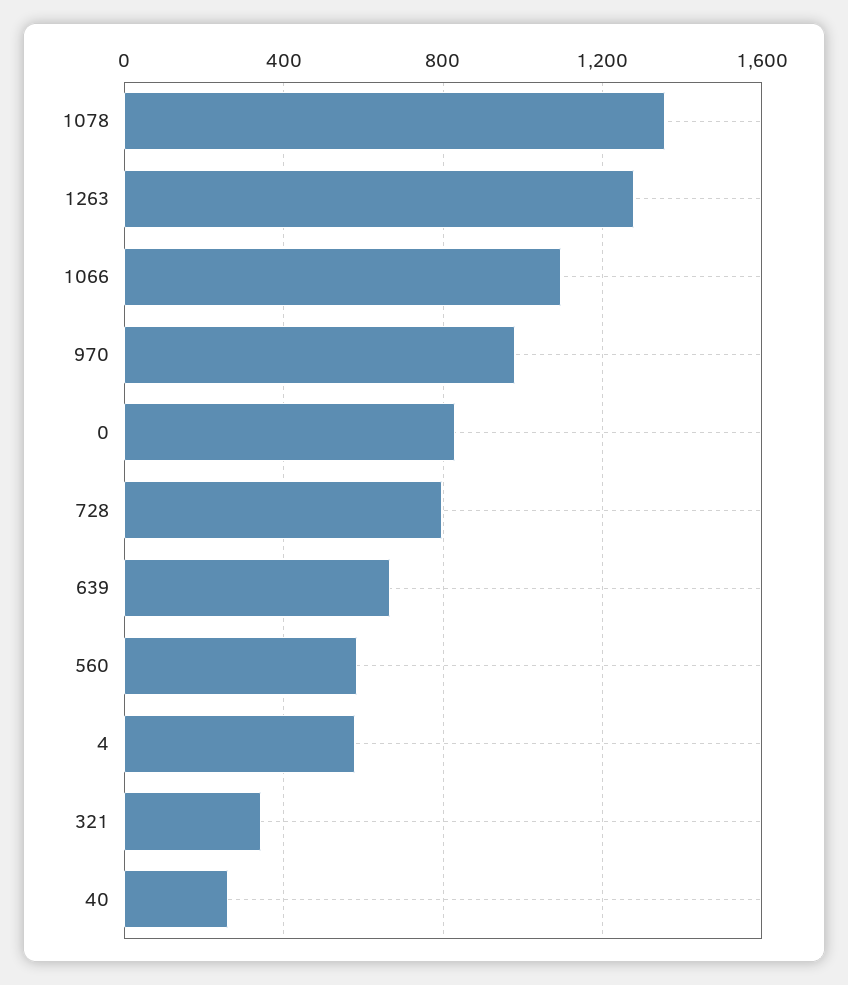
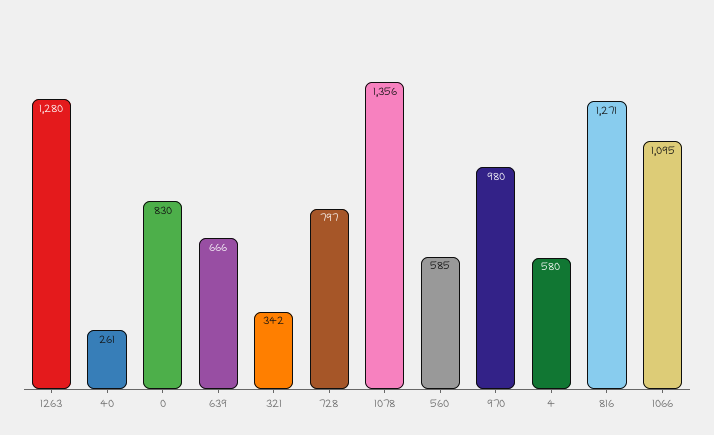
816: none -> 1271

